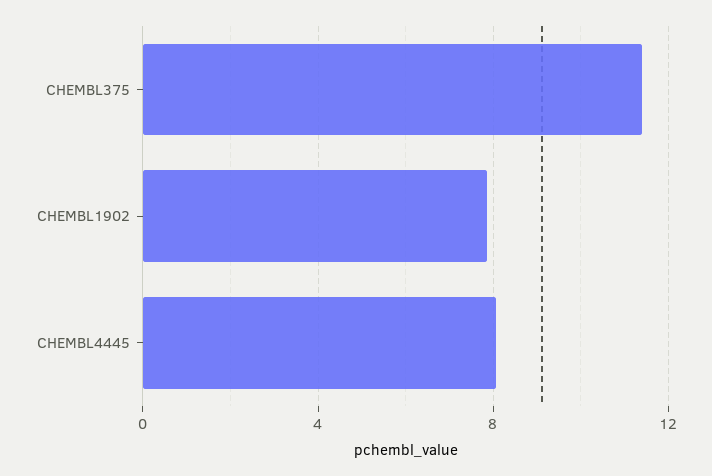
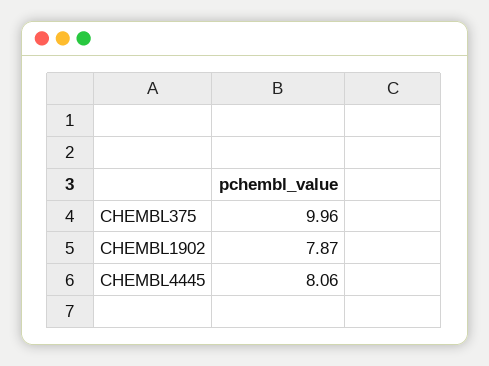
CHEMBL375: 11.5 -> 9.96

